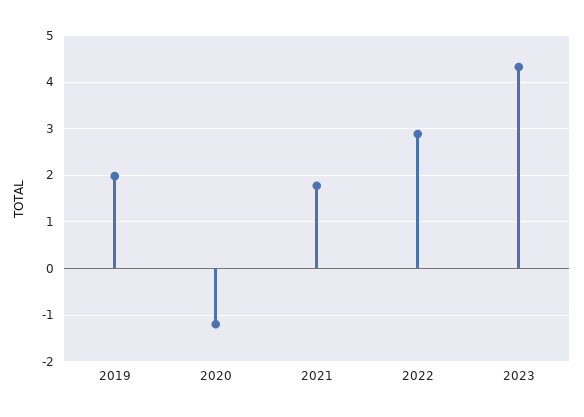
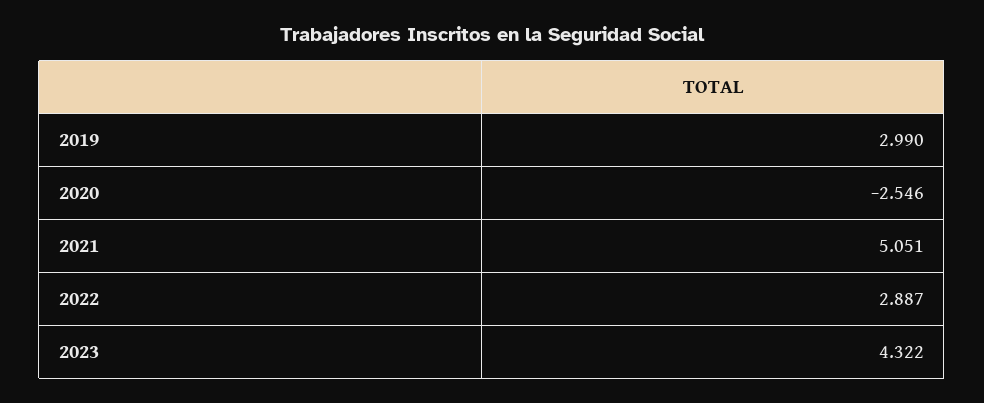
2019: 2 -> 2.99
2020: -1.2 -> -2.546
2021: 1.8 -> 5.051

